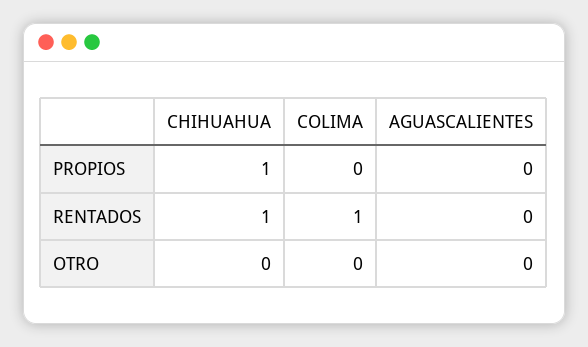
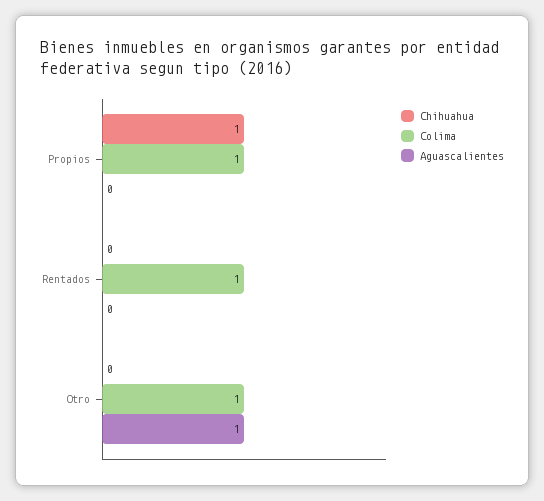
COLIMA, PROPIOS: 0 -> 1
CHIHUAHUA, RENTADOS: 1 -> 0
COLIMA, OTRO: 0 -> 1
AGUASCALIENTES, OTRO: 0 -> 1

